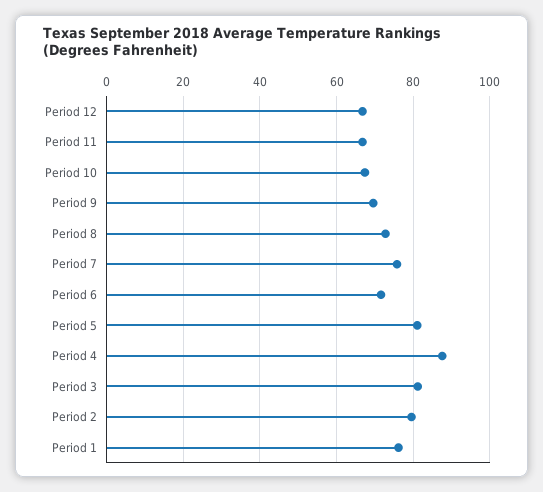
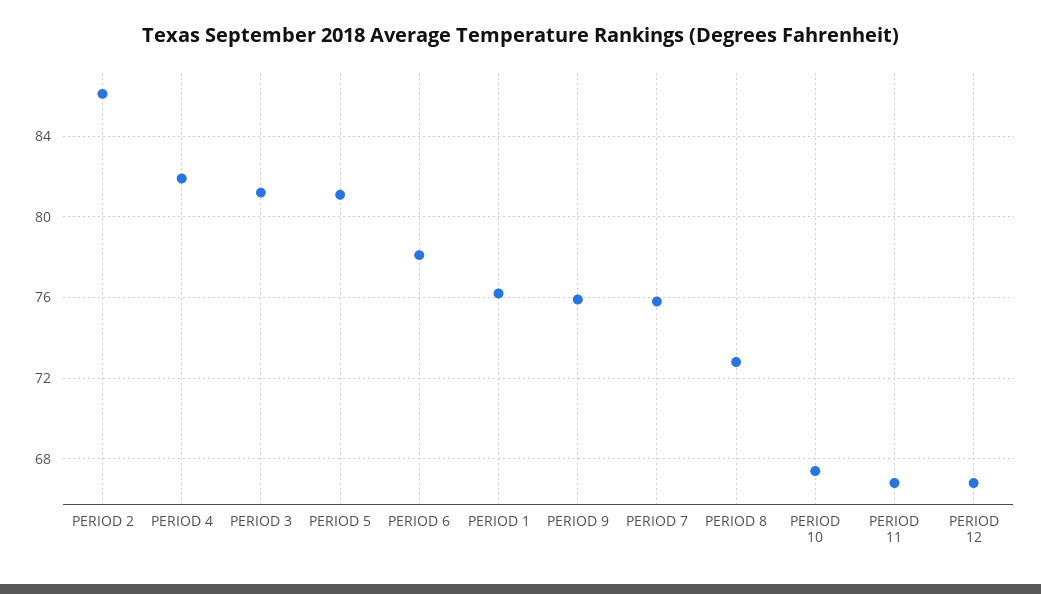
Period 9: 70 -> 76
Period 6: 72 -> 78
Period 4: 88 -> 82
Period 2: 80 -> 86

